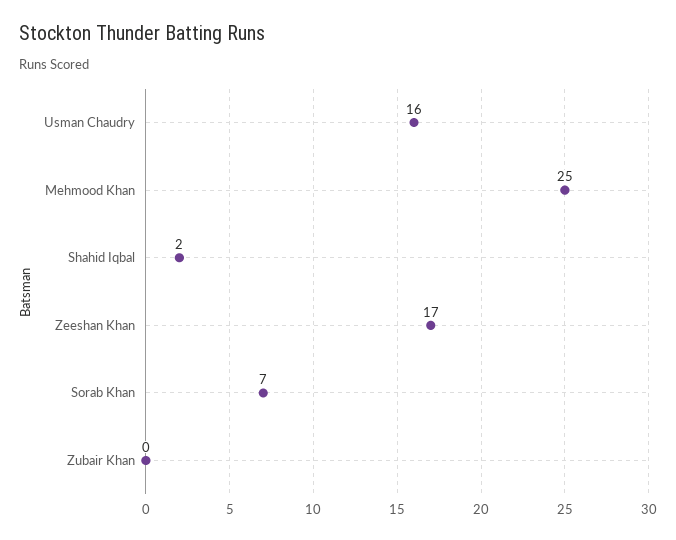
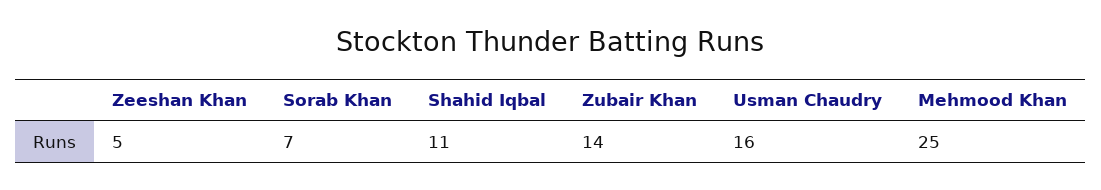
Shahid Iqbal: 2 -> 11
Zeeshan Khan: 17 -> 5
Zubair Khan: 0 -> 14

